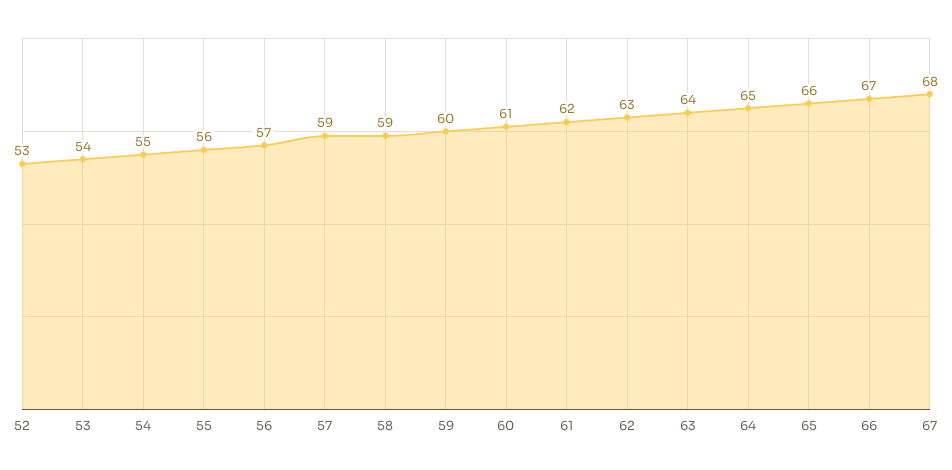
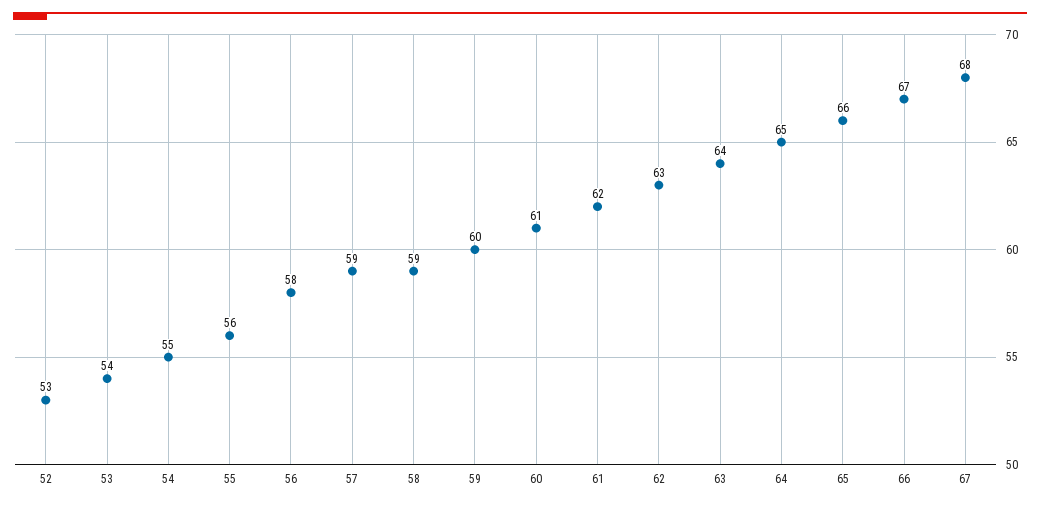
56: 57 -> 58

